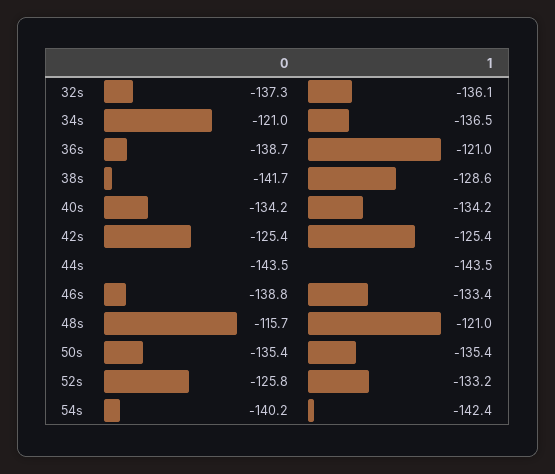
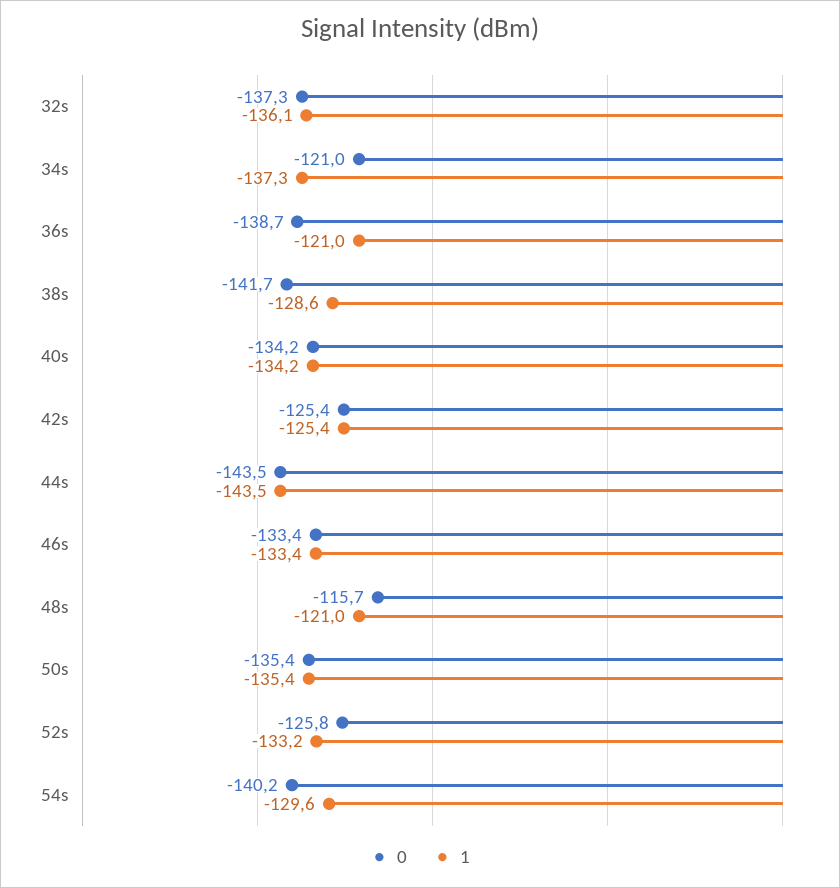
1, 34s: -136.5 -> -137.3
0, 46s: -138.8 -> -133.4
1, 54s: -142.4 -> -129.6

